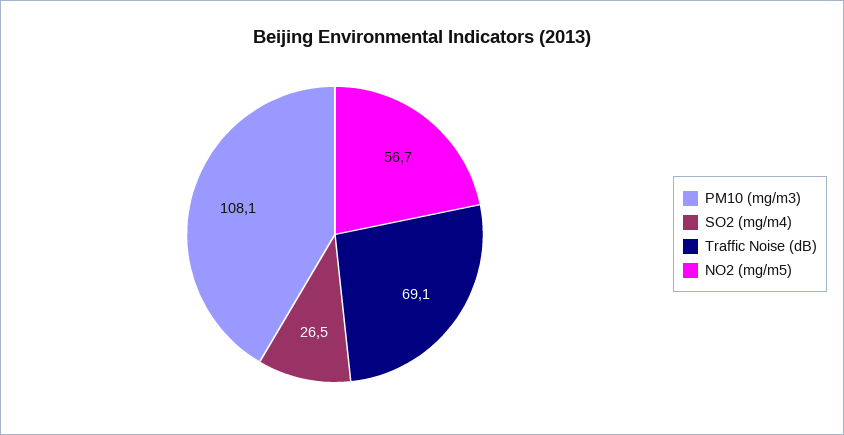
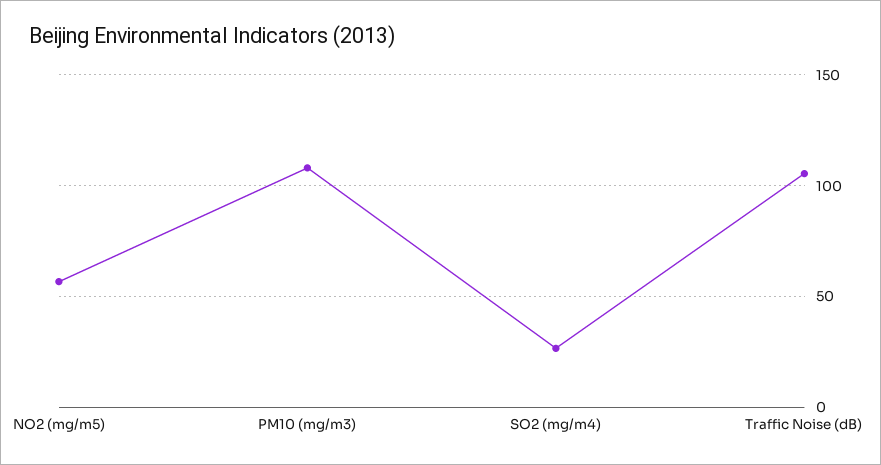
Traffic Noise (dB): 69.1 -> 105

